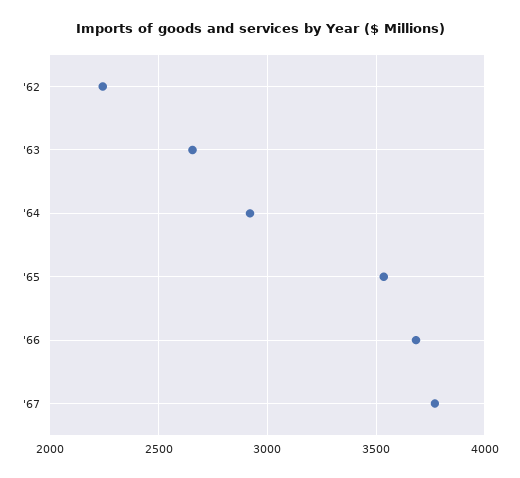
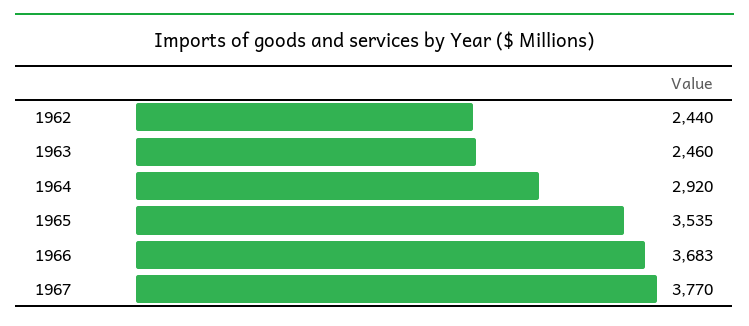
'62: 2250 -> 2440
'63: 2650 -> 2460

